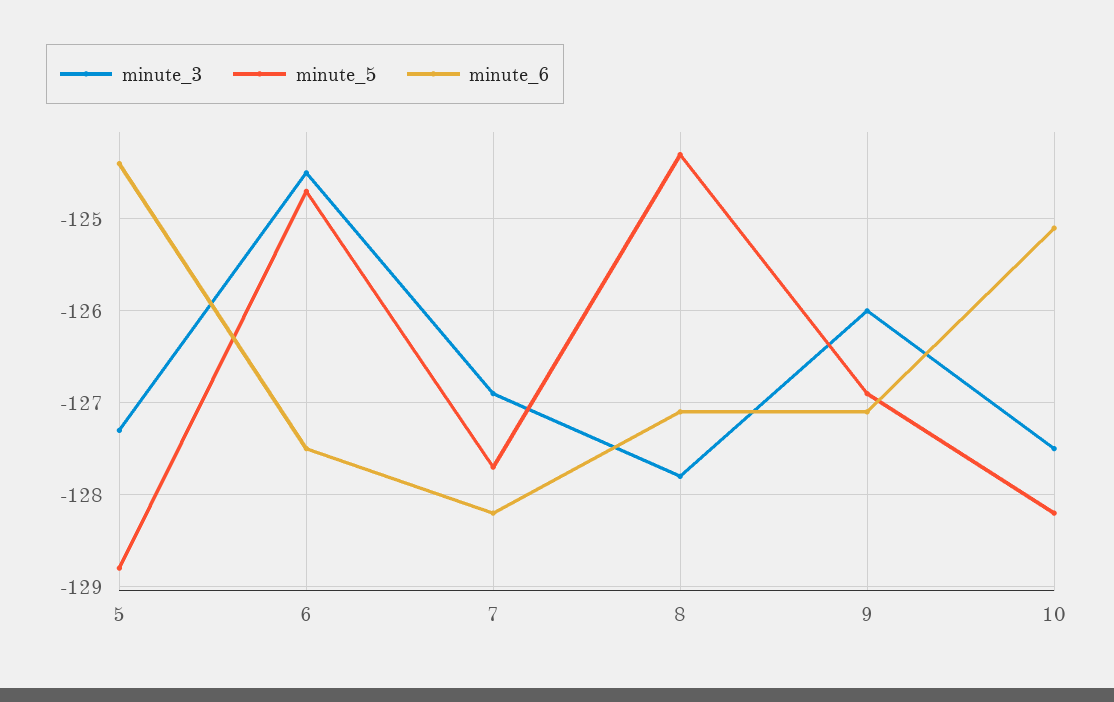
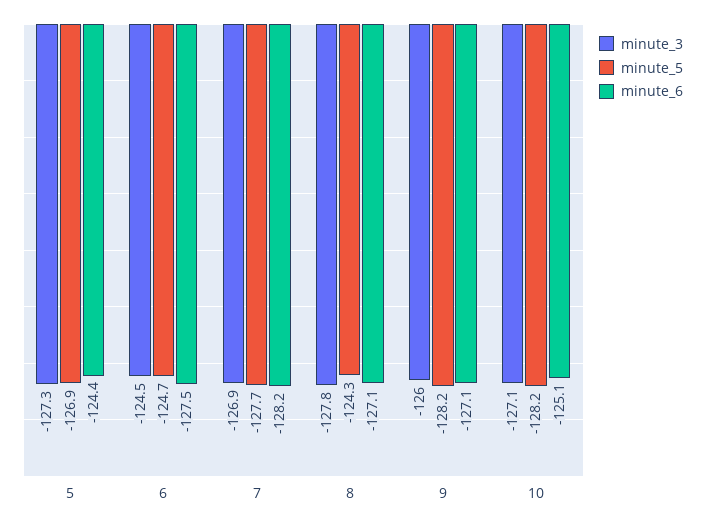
minute_5, 5: -128.8 -> -126.9
minute_5, 9: -126.9 -> -128.2
minute_3, 10: -127.5 -> -127.1

